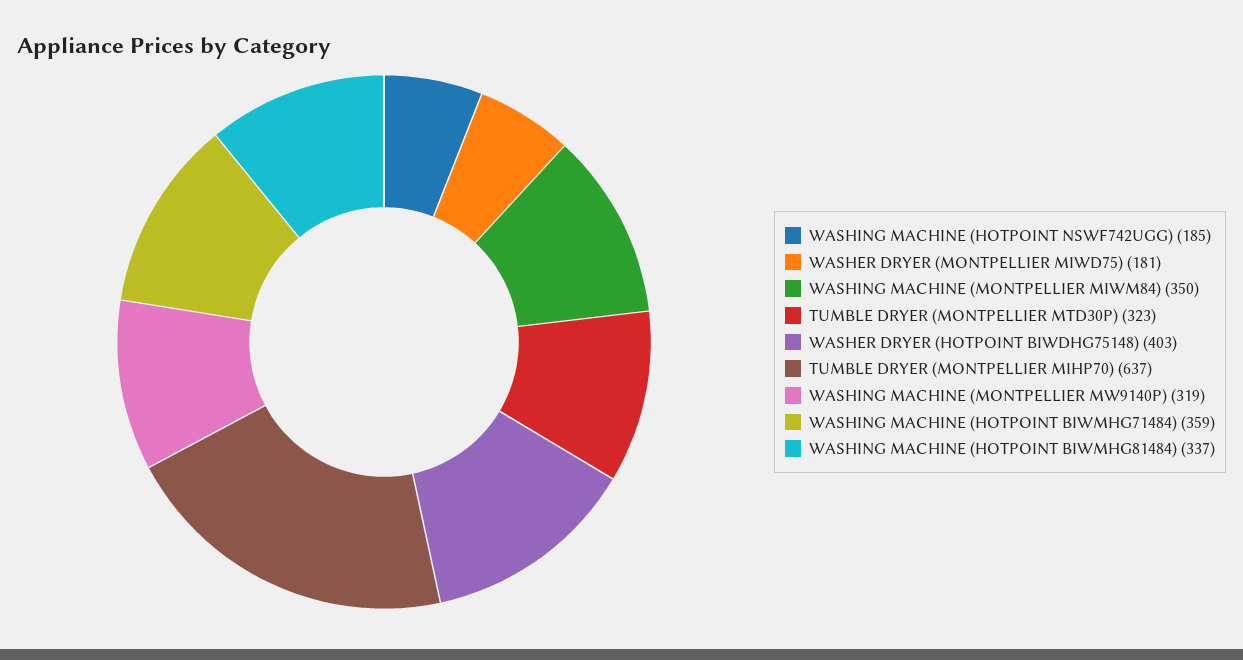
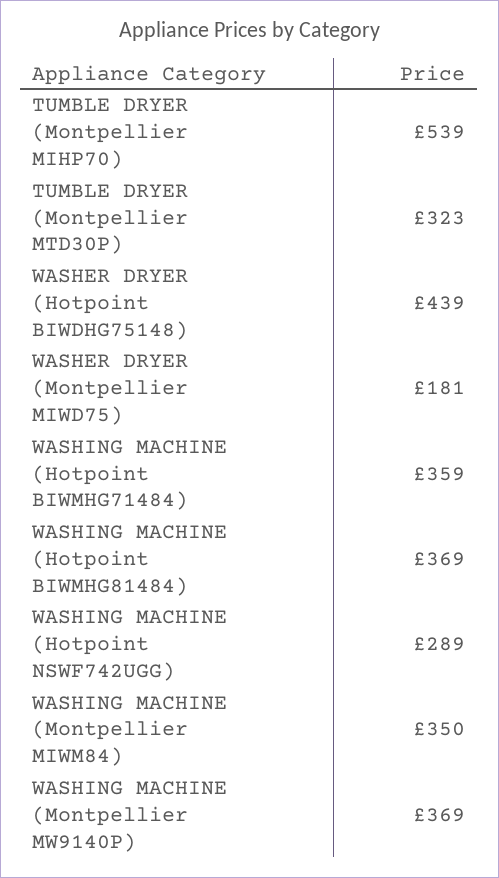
WASHING MACHINE (HOTPOINT NSWF742UGG): 185 -> 289
WASHER DRYER (HOTPOINT BIWDHG75148): 403 -> 439
TUMBLE DRYER (MONTPELLIER MIHP70): 637 -> 539
WASHING MACHINE (MONTPELLIER MW9140P): 319 -> 369
WASHING MACHINE (HOTPOINT BIWMHG81484): 337 -> 369

